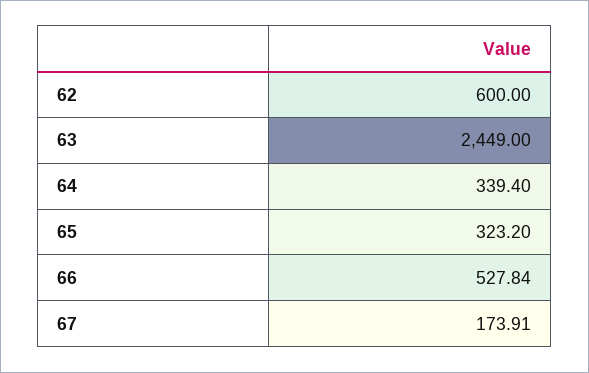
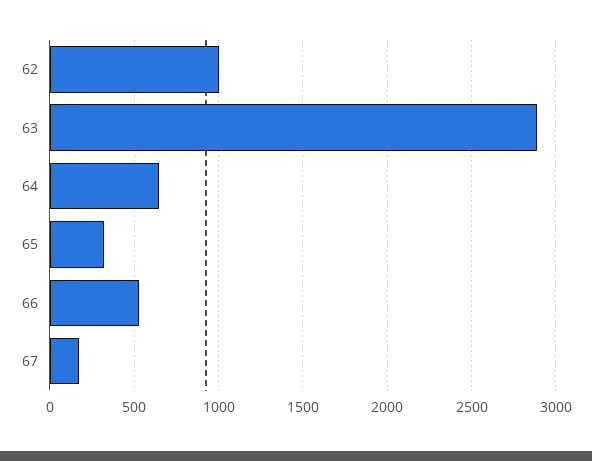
62: 600 -> 1000
63: 2449 -> 2900
64: 339.4 -> 650

